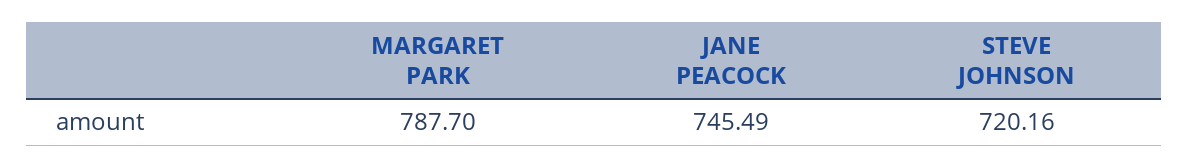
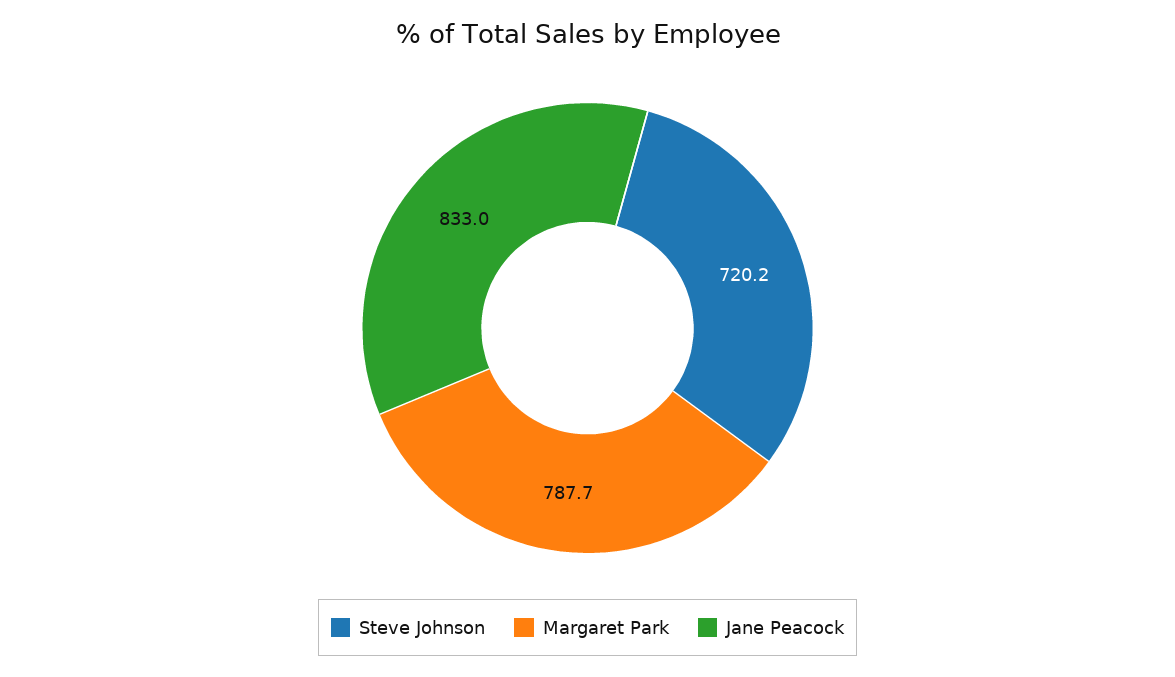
JANE PEACOCK: 745.49 -> 833

